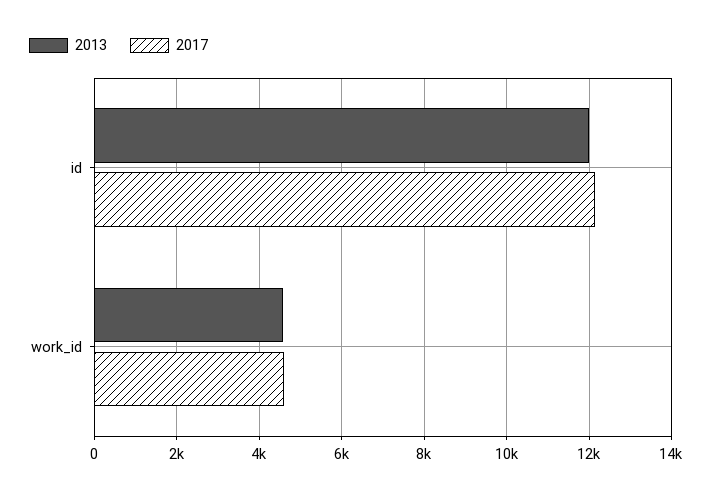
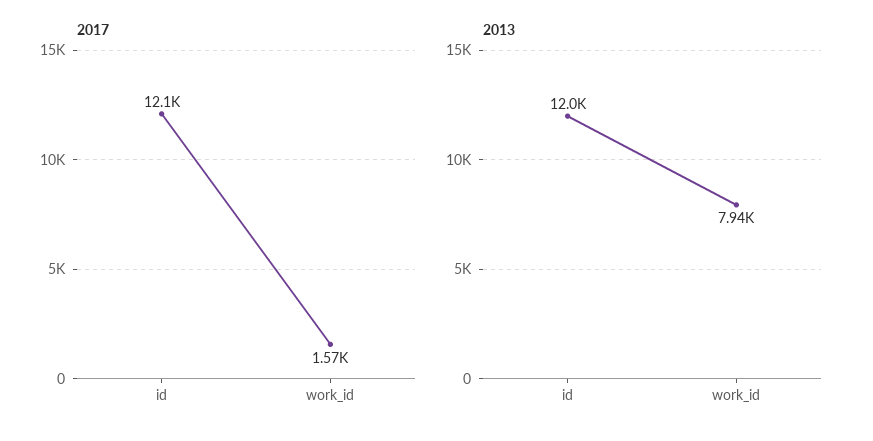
2013, work_id: 4600 -> 7940
2017, work_id: 4600 -> 1570

